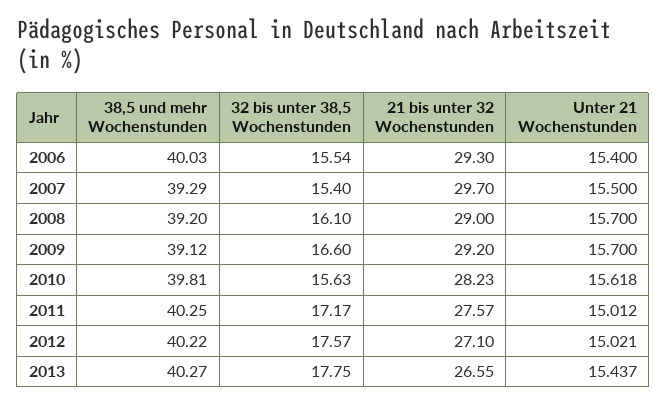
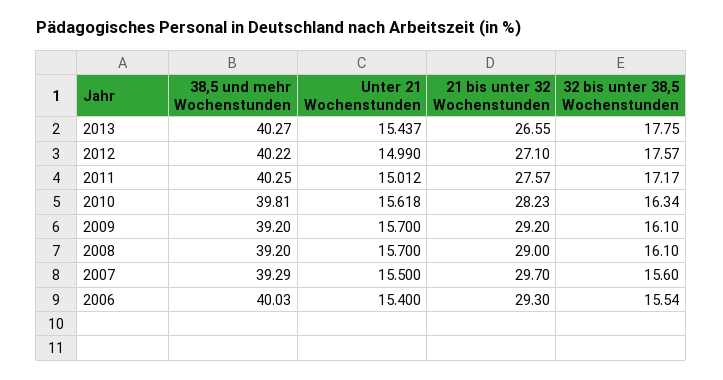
32 bis unter 38,5 Wochenstunden, 2007: 15.4 -> 15.6
38,5 und mehr Wochenstunden, 2009: 39.12 -> 39.2
32 bis unter 38,5 Wochenstunden, 2009: 16.6 -> 16.1
32 bis unter 38,5 Wochenstunden, 2010: 15.63 -> 16.34
Unter 21 Wochenstunden, 2012: 15.021 -> 14.99

